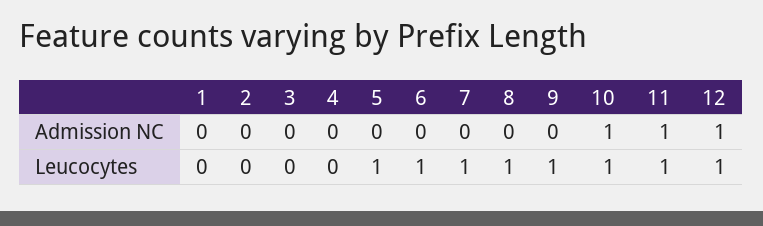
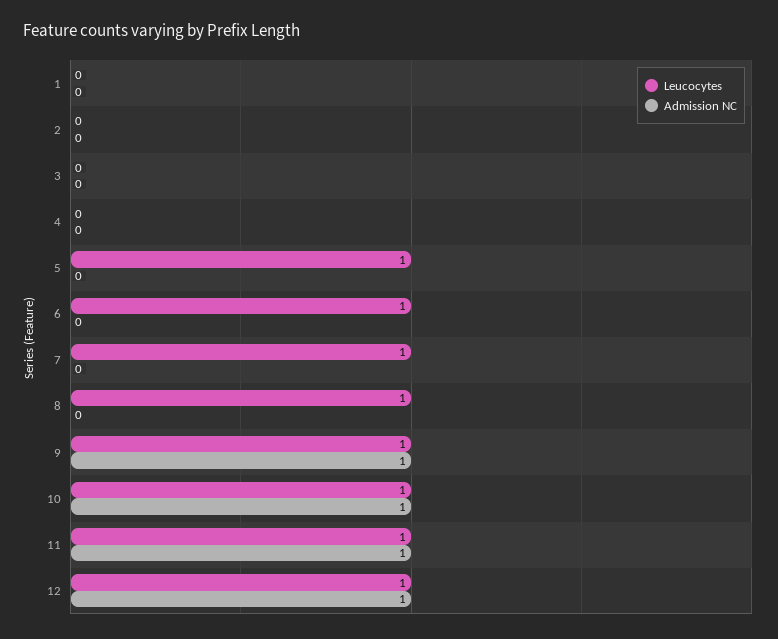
Admission NC, 9: 0 -> 1

